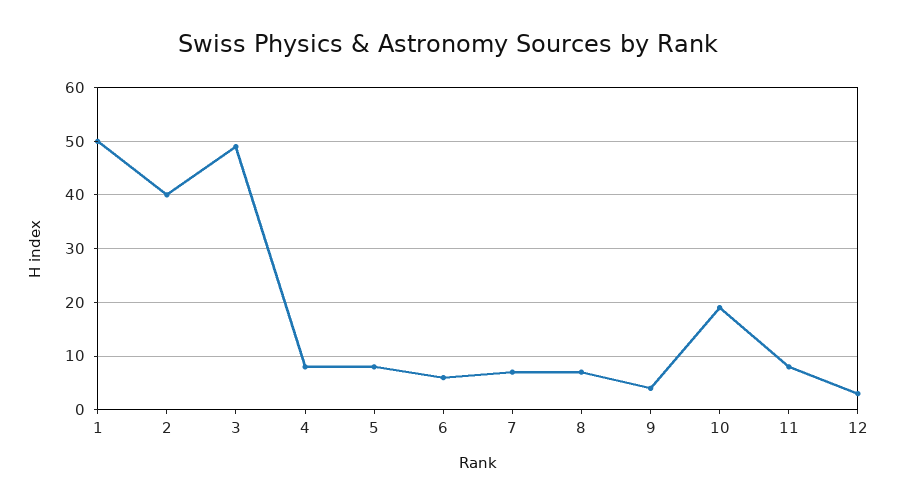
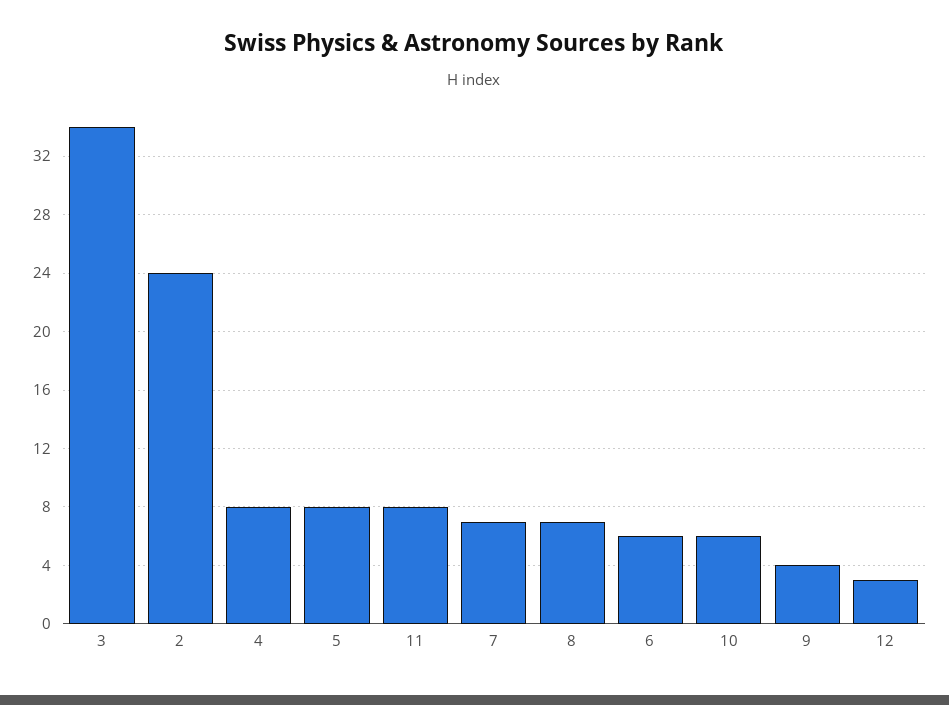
1: 50 -> none
2: 40 -> 24
3: 50 -> 34
10: 20 -> 6

